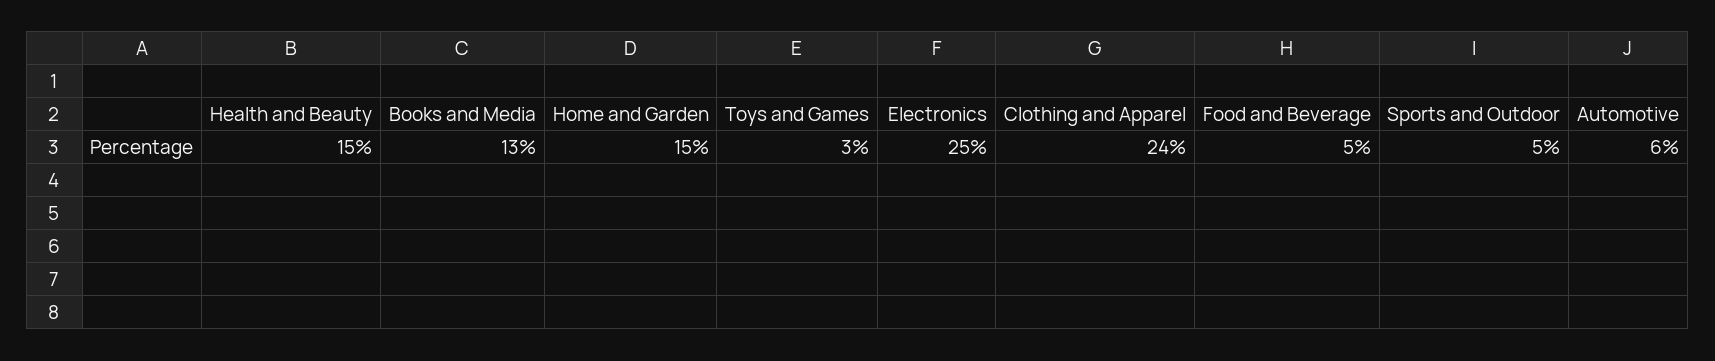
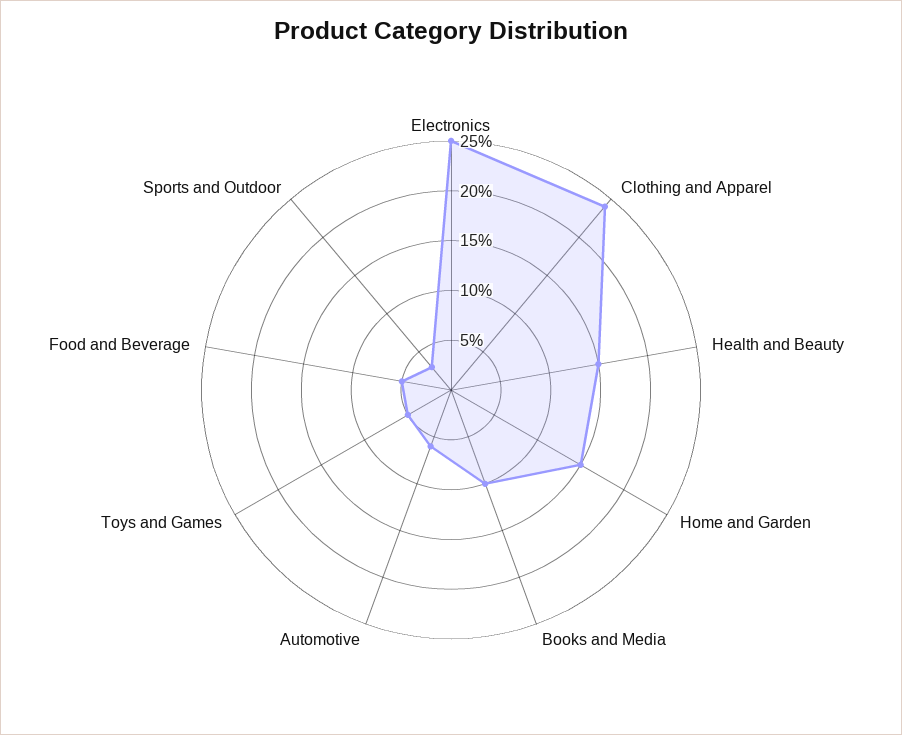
Books and Media: 13 -> 10
Toys and Games: 3 -> 5
Sports and Outdoor: 5 -> 3

